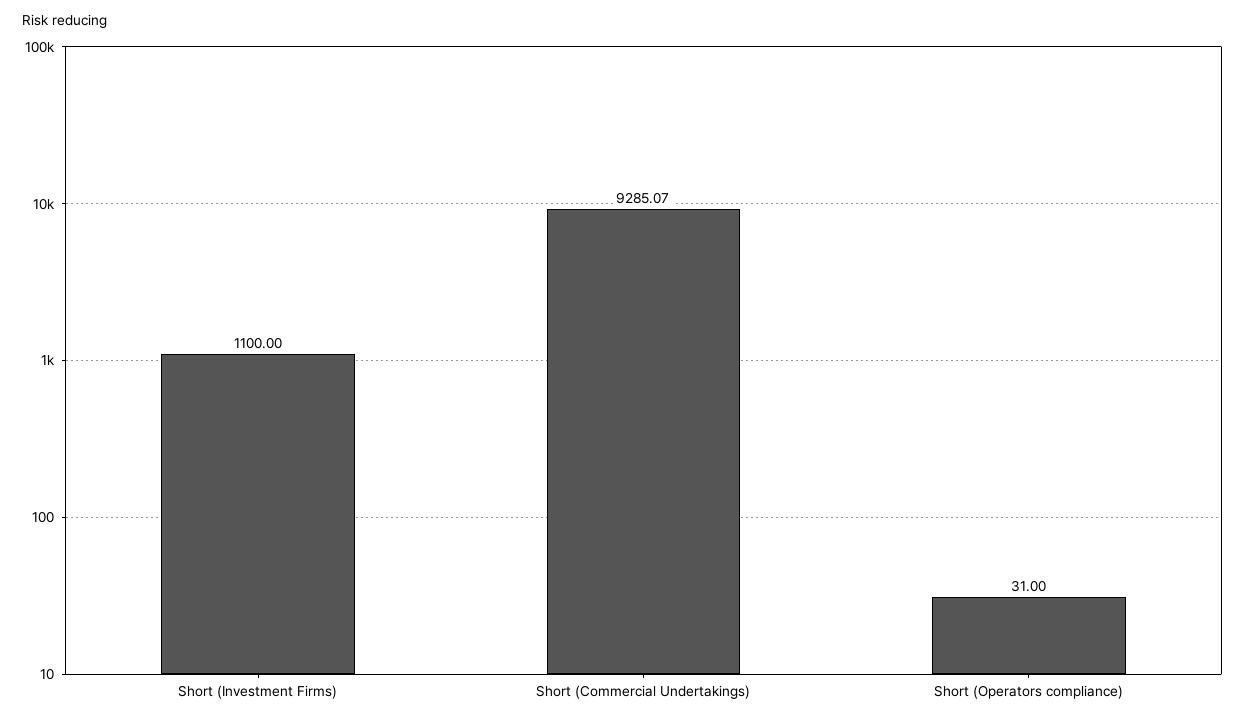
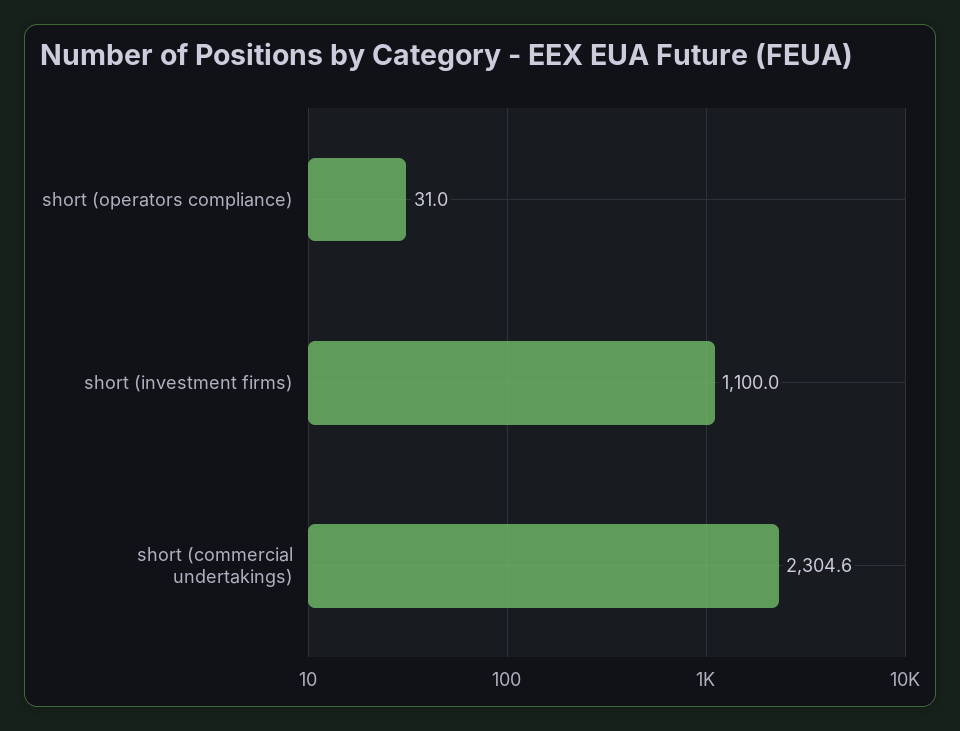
Short (Commercial Undertakings): 9285.07 -> 2304.6

